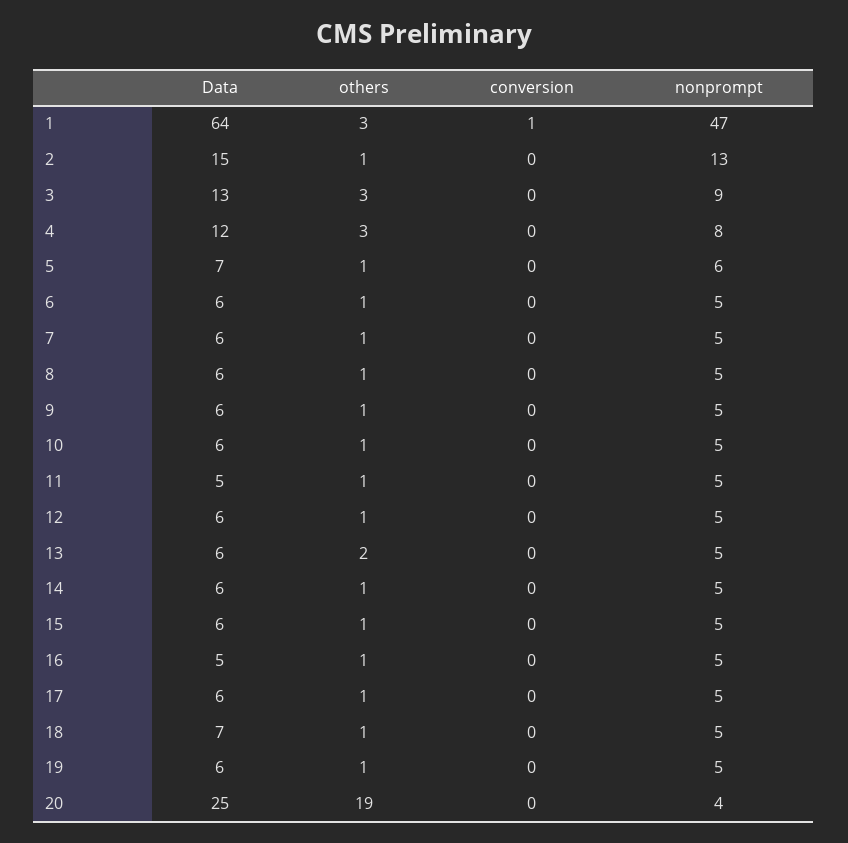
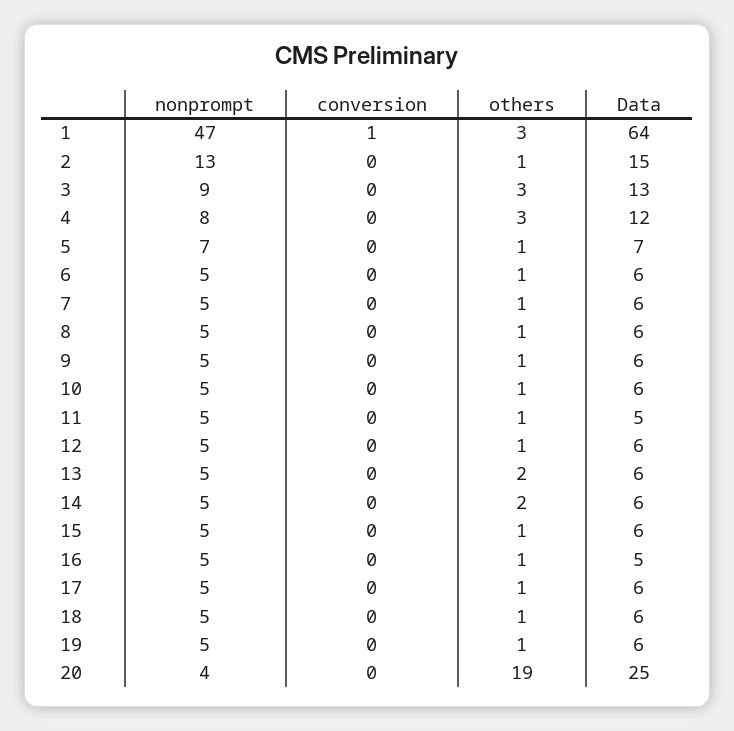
nonprompt, 5: 6 -> 7
others, 14: 1 -> 2
Data, 18: 7 -> 6

